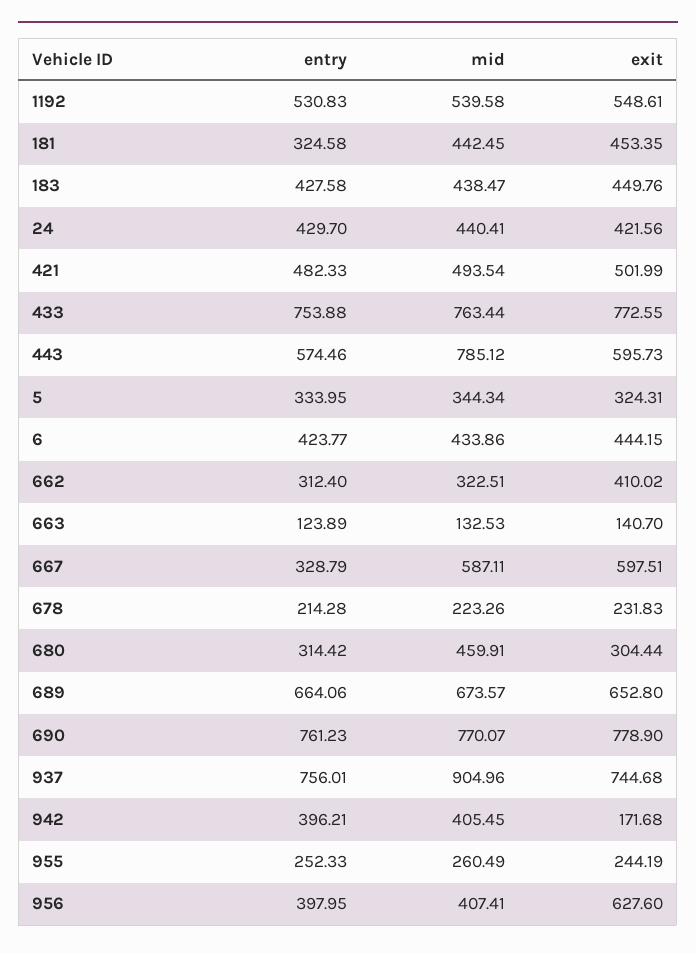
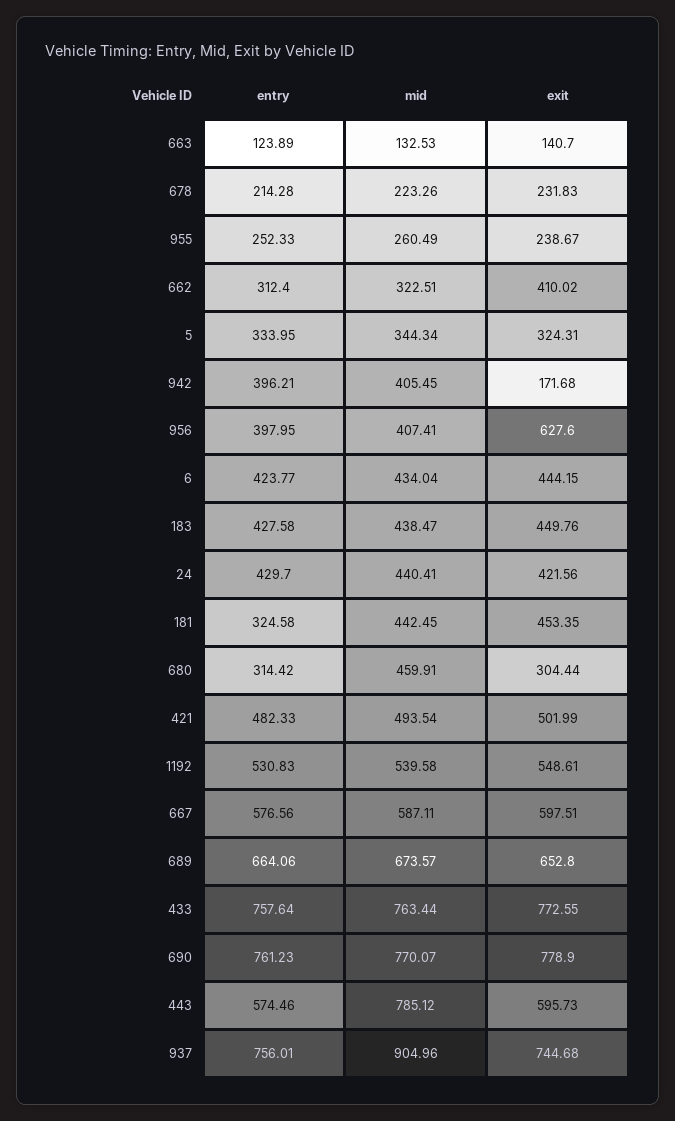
entry, 433: 753.88 -> 757.64
mid, 6: 433.86 -> 434.04
entry, 667: 328.79 -> 576.56
exit, 955: 244.19 -> 238.67

